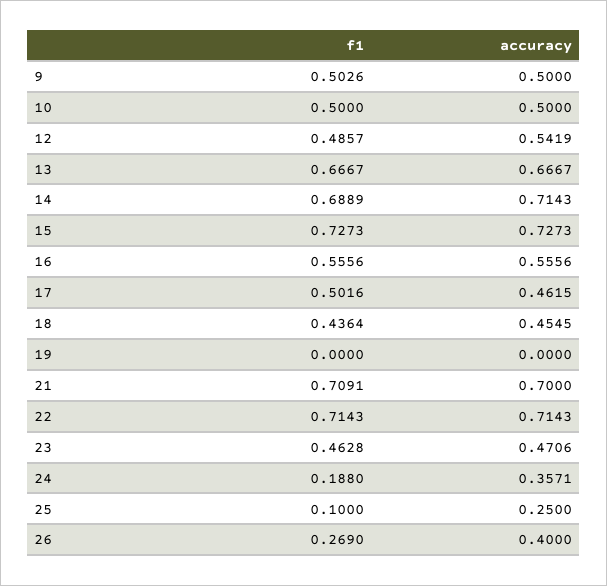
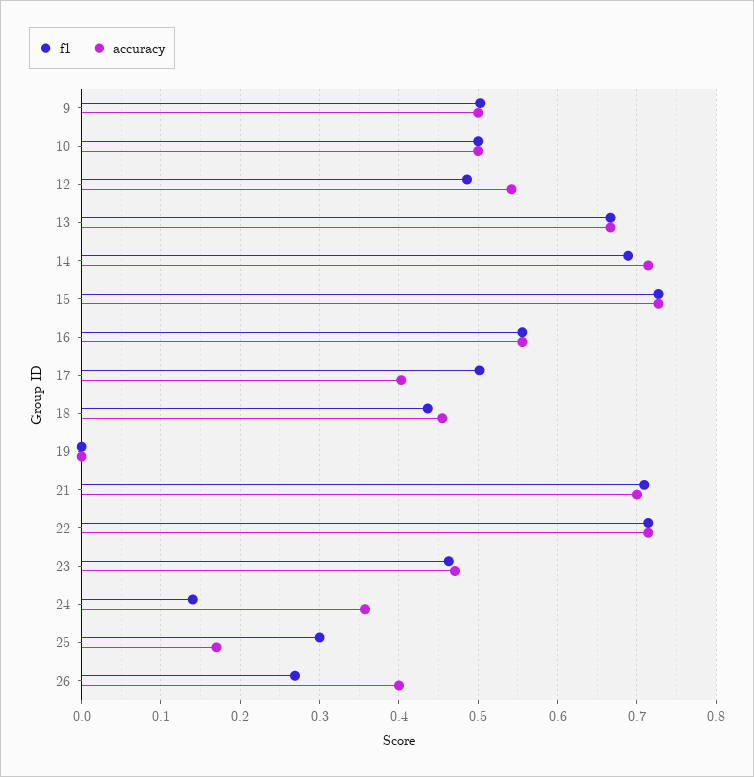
accuracy, 17: 0.4615 -> 0.4
f1, 24: 0.188 -> 0.14
f1, 25: 0.1 -> 0.3
accuracy, 25: 0.25 -> 0.17

